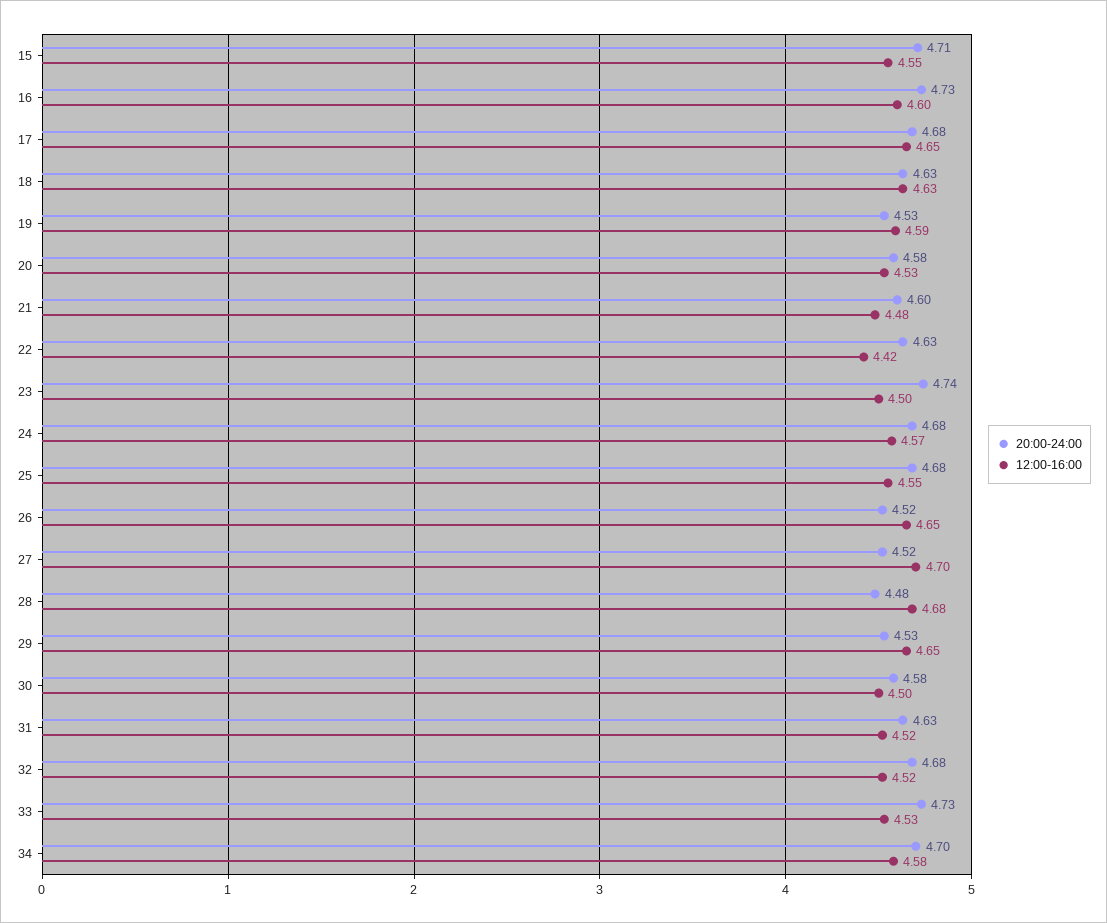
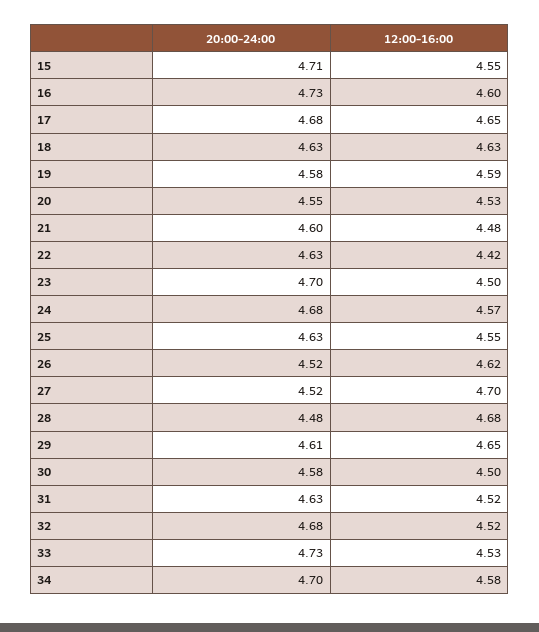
20:00-24:00, 19: 4.53 -> 4.58
20:00-24:00, 20: 4.58 -> 4.55
20:00-24:00, 23: 4.74 -> 4.7
20:00-24:00, 25: 4.68 -> 4.63
12:00-16:00, 26: 4.65 -> 4.62
20:00-24:00, 29: 4.53 -> 4.61

